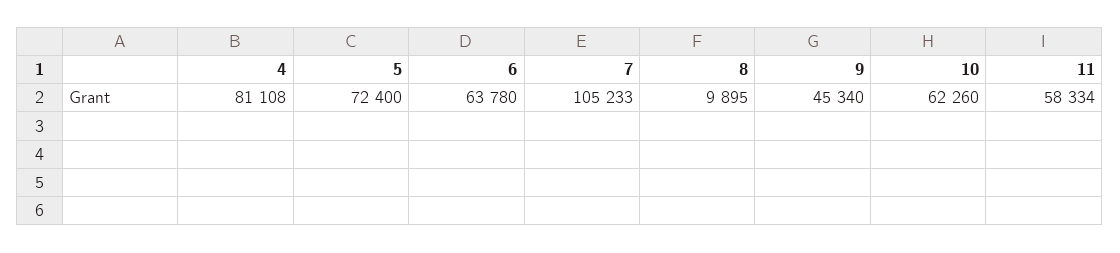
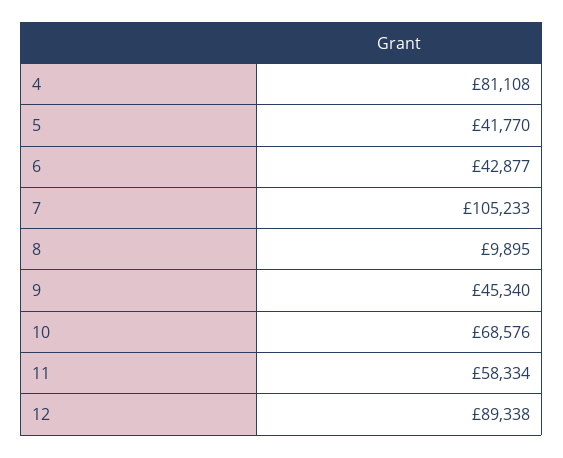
5: 72400 -> 41770
6: 63780 -> 42877
10: 62260 -> 68576
12: none -> 89338

